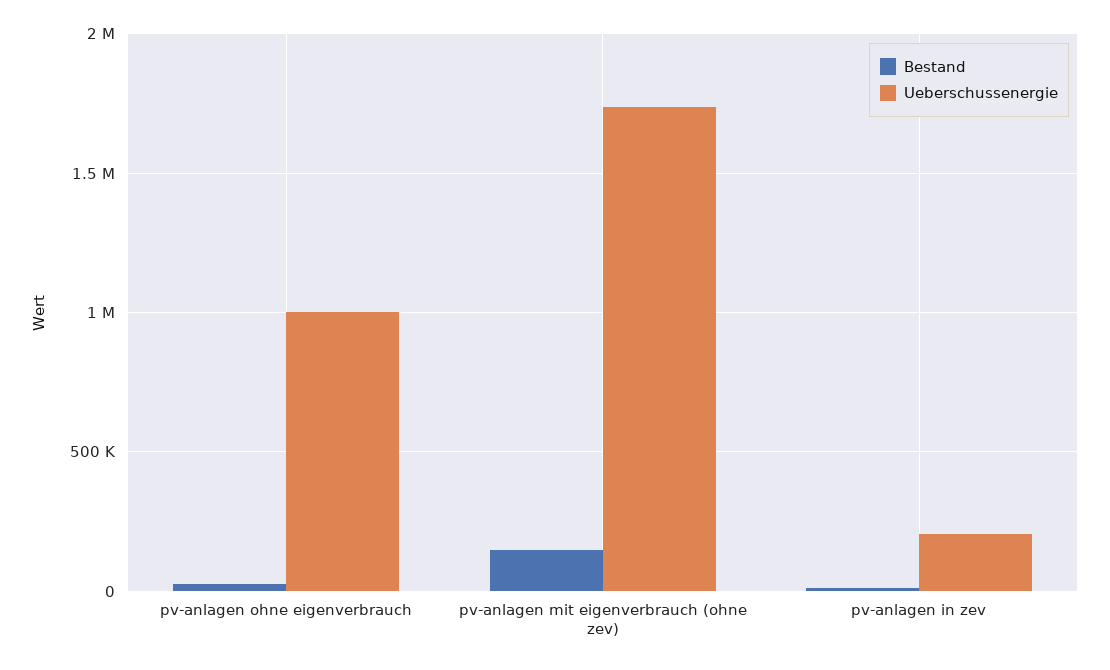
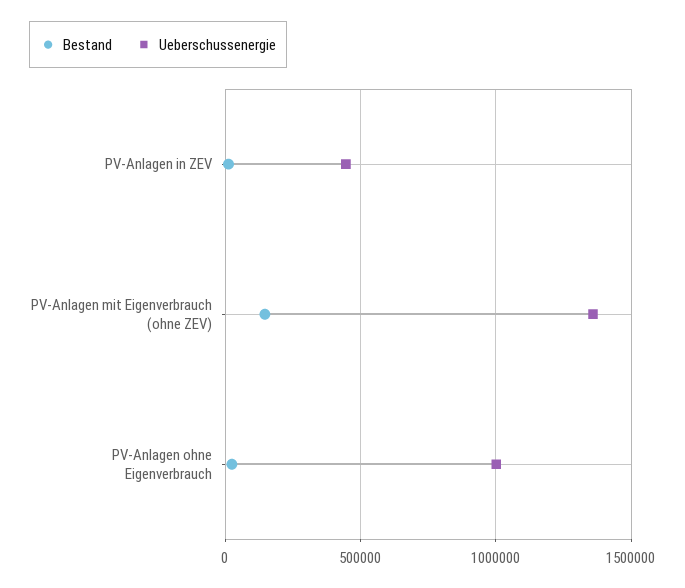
Ueberschussenergie, pv-anlagen mit eigenverbrauch (ohne zev): 1750000 -> 1350000
Ueberschussenergie, pv-anlagen in zev: 200000 -> 450000

